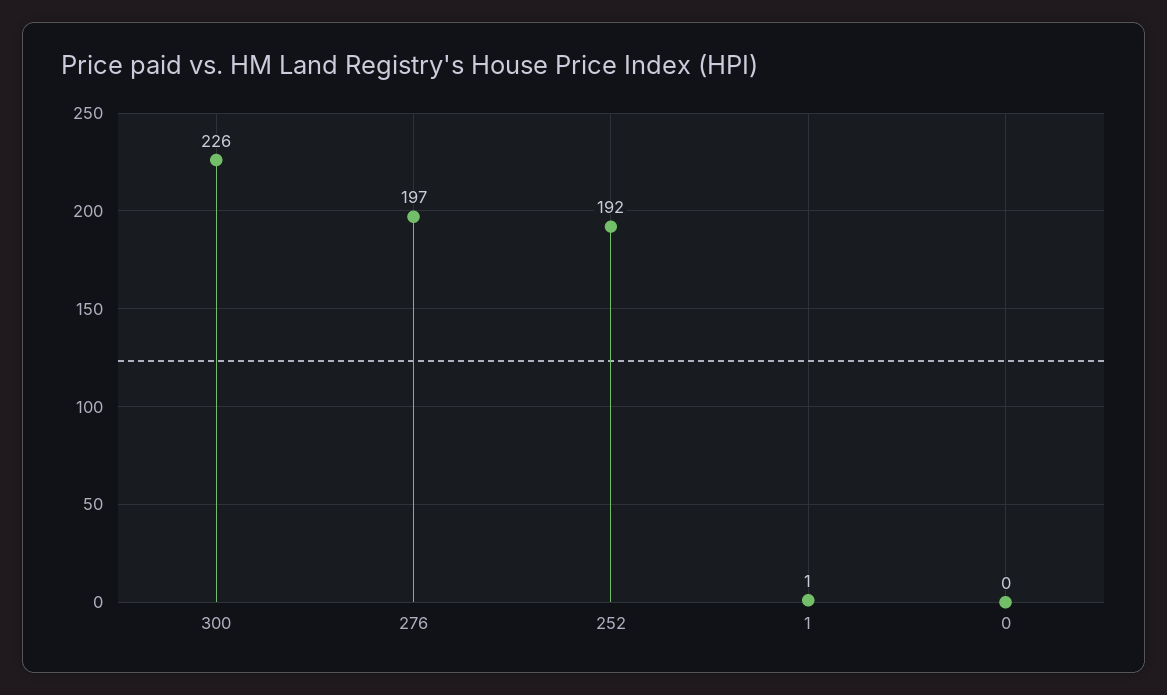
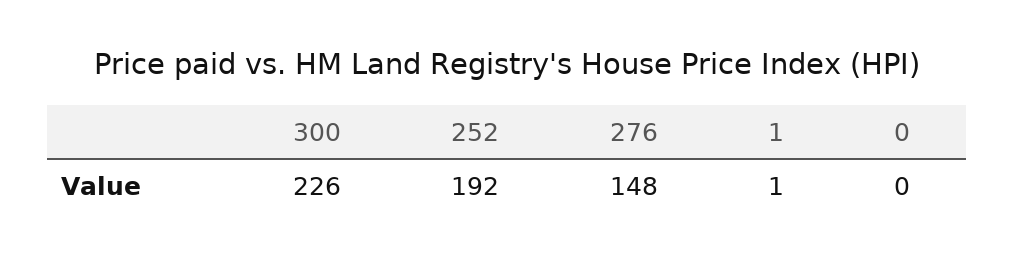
276: 197 -> 148

